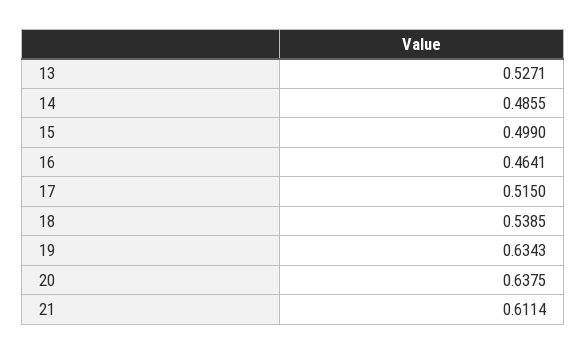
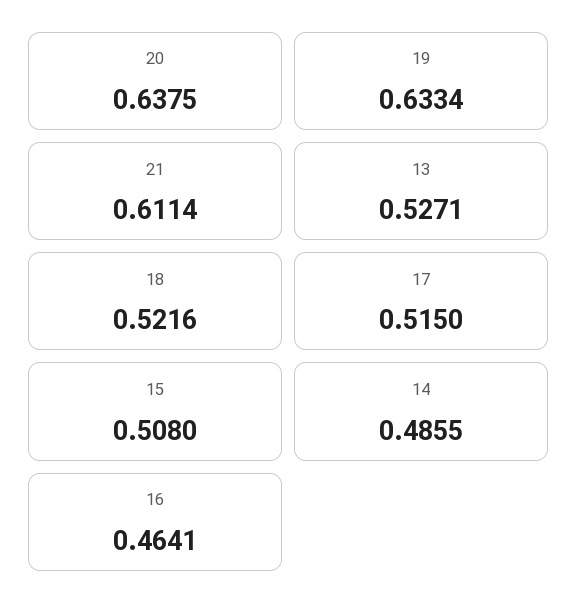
15: 0.499 -> 0.508
18: 0.5385 -> 0.5216
19: 0.6343 -> 0.6334

